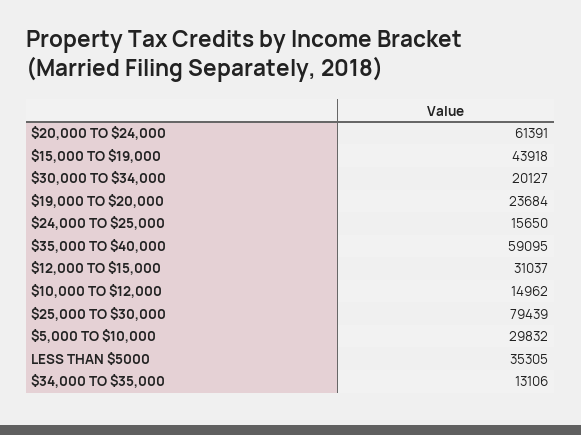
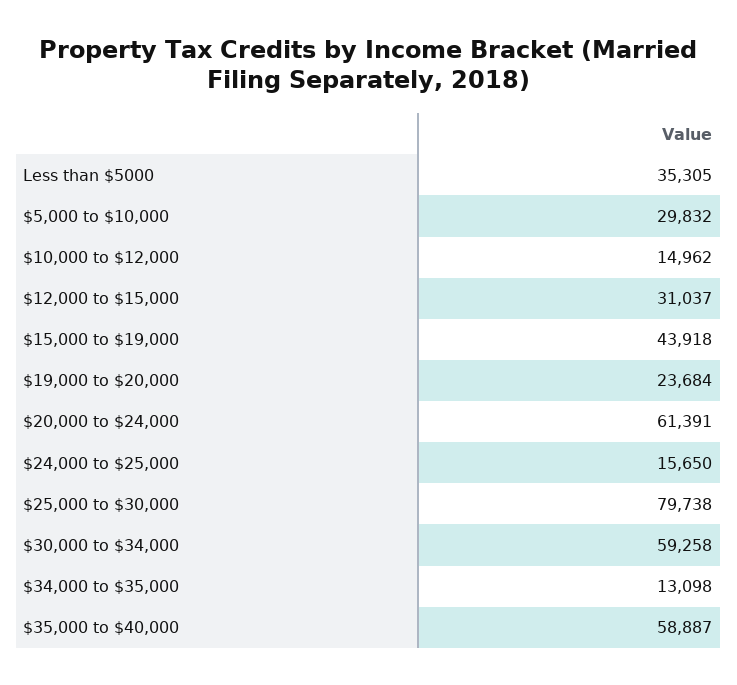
$30,000 TO $34,000: 20127 -> 59258
$35,000 TO $40,000: 59095 -> 58887
$25,000 TO $30,000: 79439 -> 79738
$34,000 TO $35,000: 13106 -> 13098

